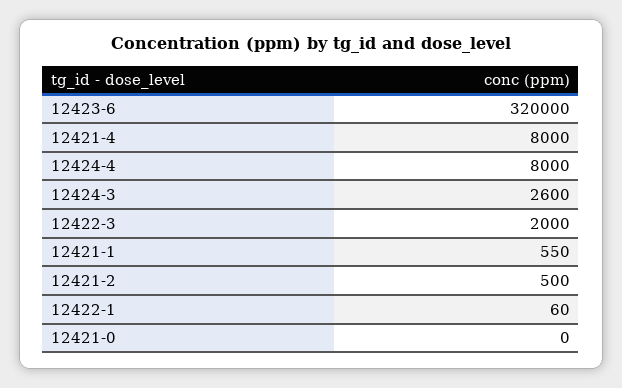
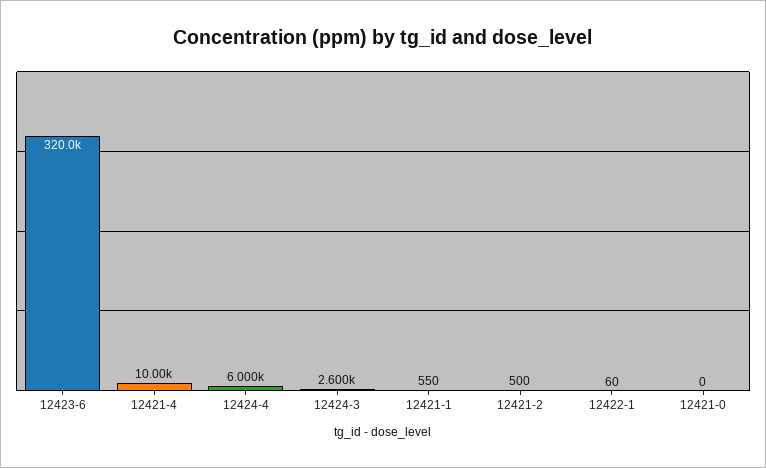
12421-4: 8000 -> 10000
12424-4: 8000 -> 6000
12422-3: 2000 -> none

